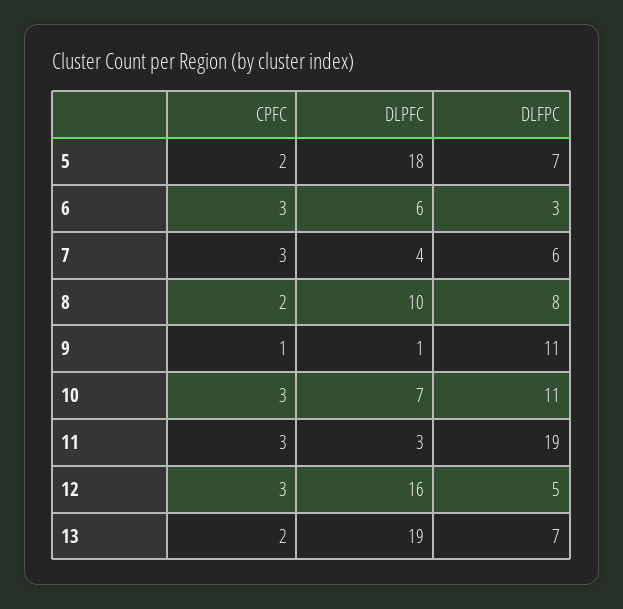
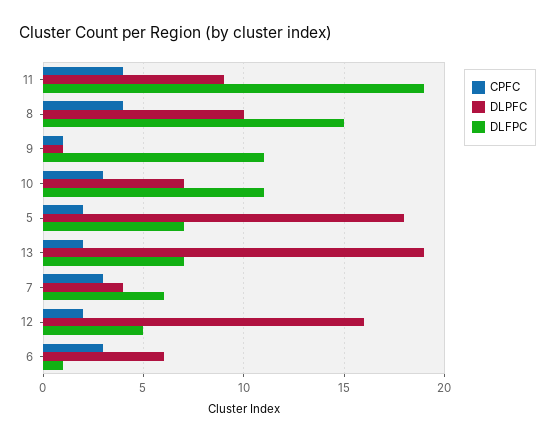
DLFPC, 6: 3 -> 1
CPFC, 8: 2 -> 4
DLFPC, 8: 8 -> 15
CPFC, 11: 3 -> 4
DLPFC, 11: 3 -> 9
CPFC, 12: 3 -> 2

